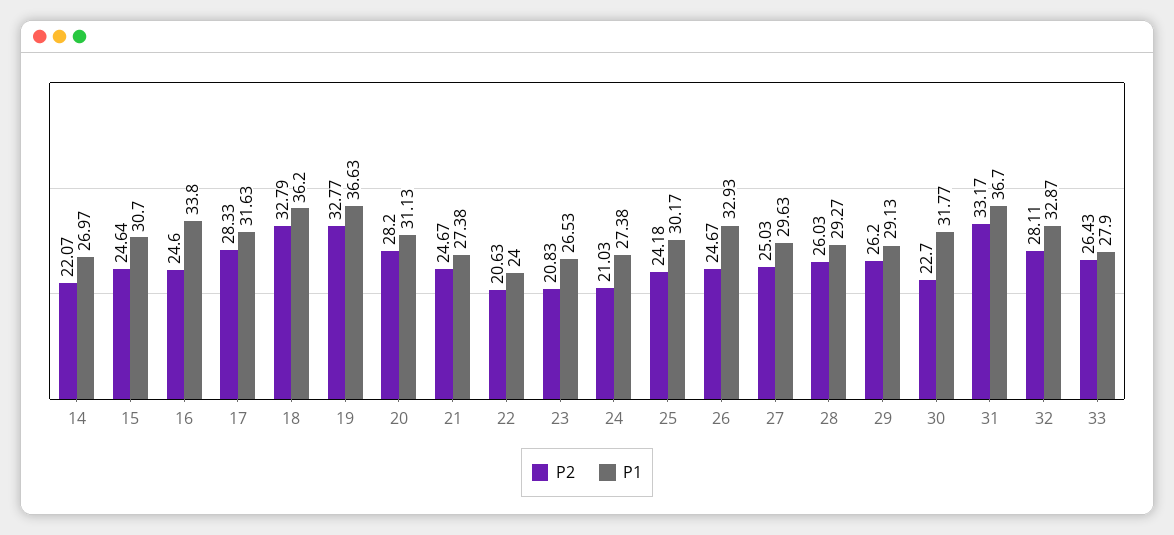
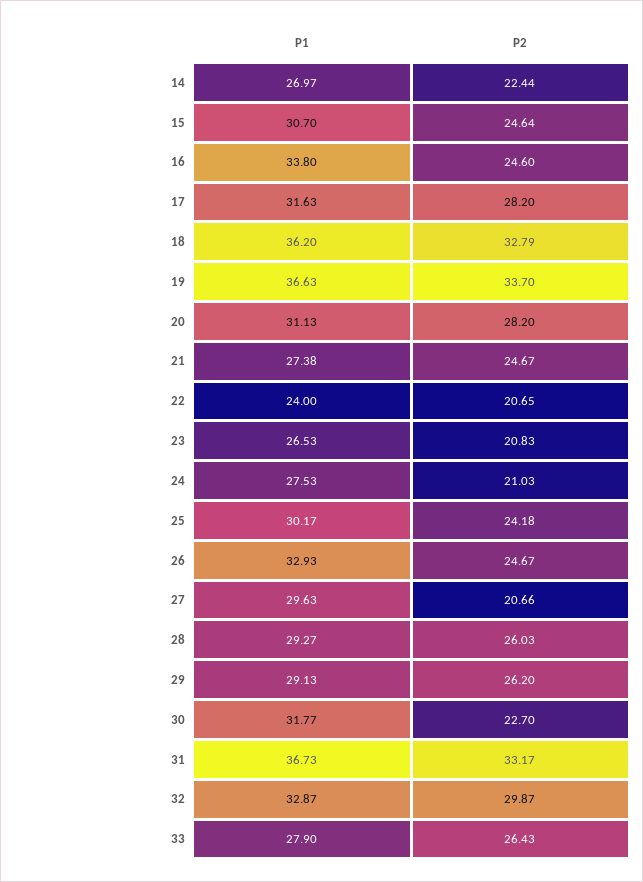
P2, 14: 22.07 -> 22.44
P2, 17: 28.33 -> 28.2
P2, 19: 32.77 -> 33.7
P2, 22: 20.63 -> 20.65
P1, 24: 27.38 -> 27.53
P2, 27: 25.03 -> 20.66
P1, 31: 36.7 -> 36.73
P2, 32: 28.11 -> 29.87

